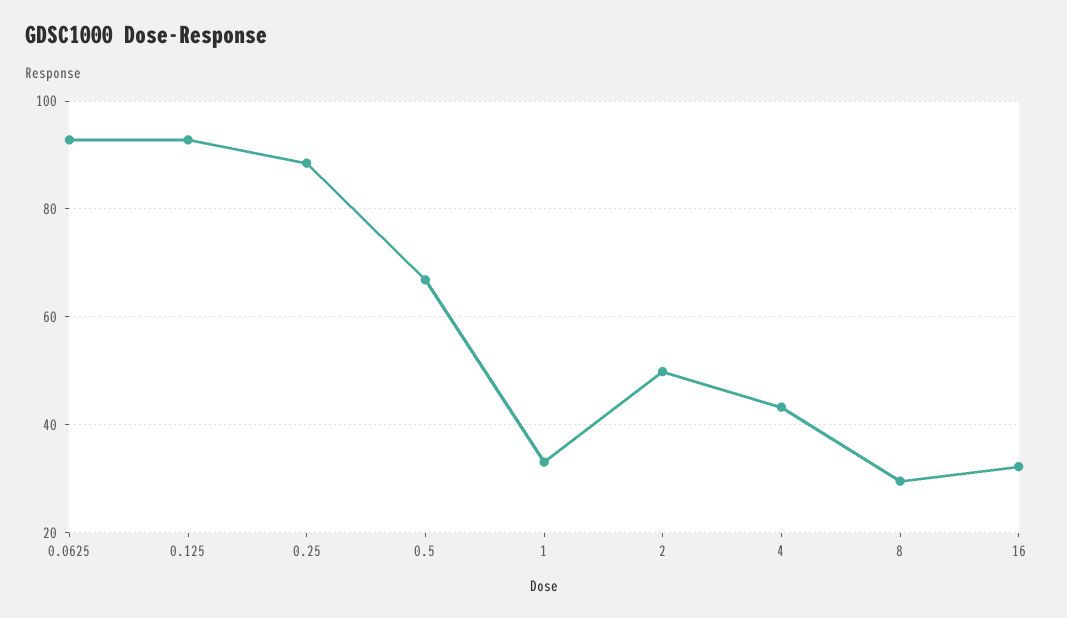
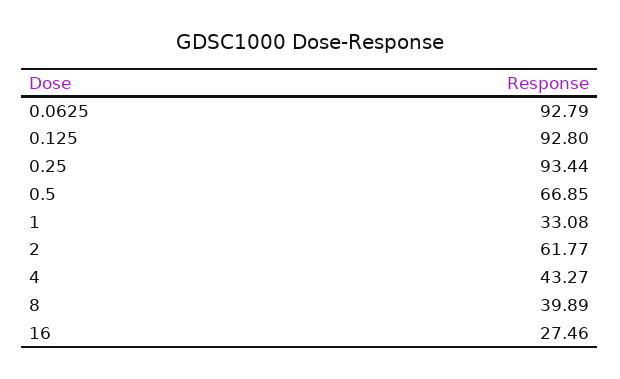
0.25: 88 -> 93.44
2: 50 -> 61.77
8: 30 -> 39.89
16: 32 -> 27.46

